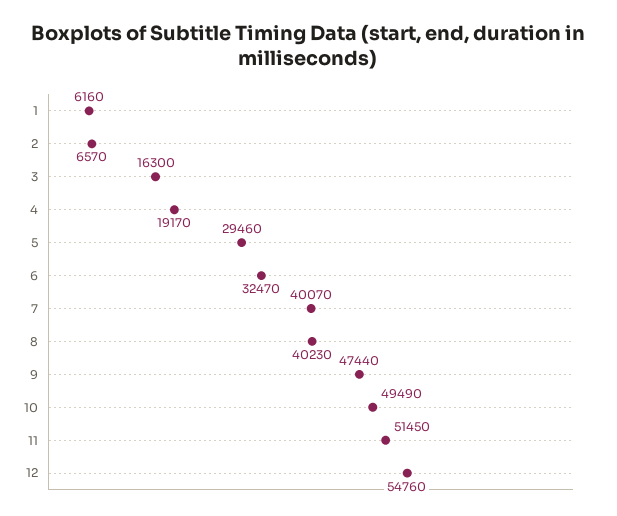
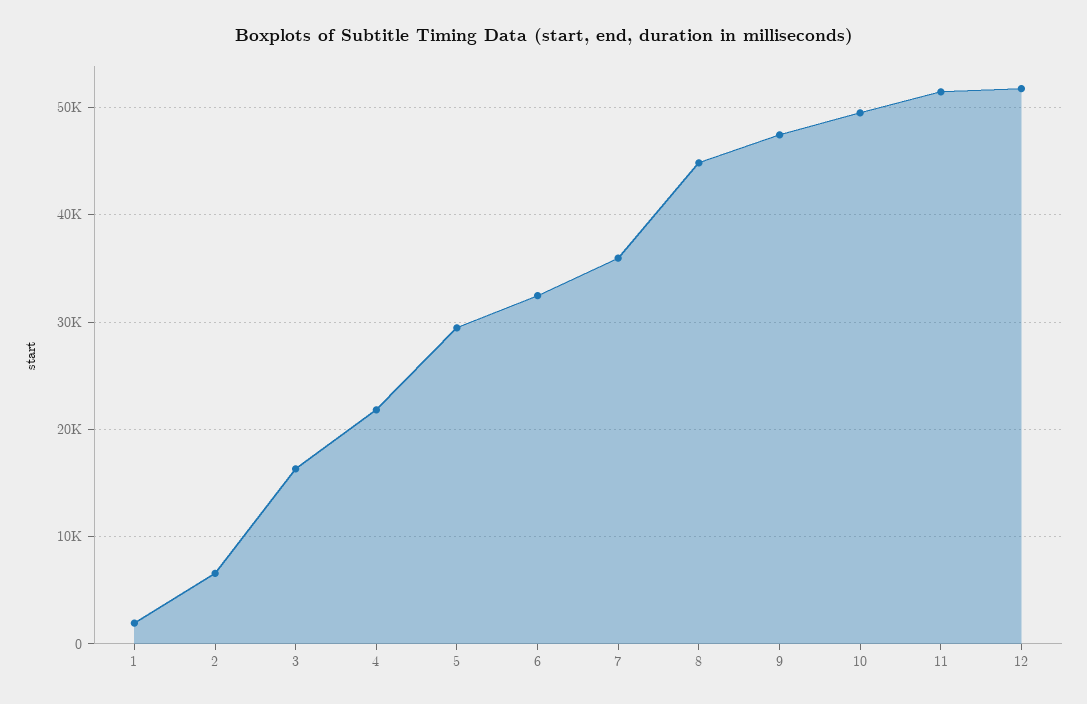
1: 6160 -> 2000
4: 19170 -> 22000
7: 40070 -> 36000
8: 40230 -> 45000
12: 54760 -> 52000

